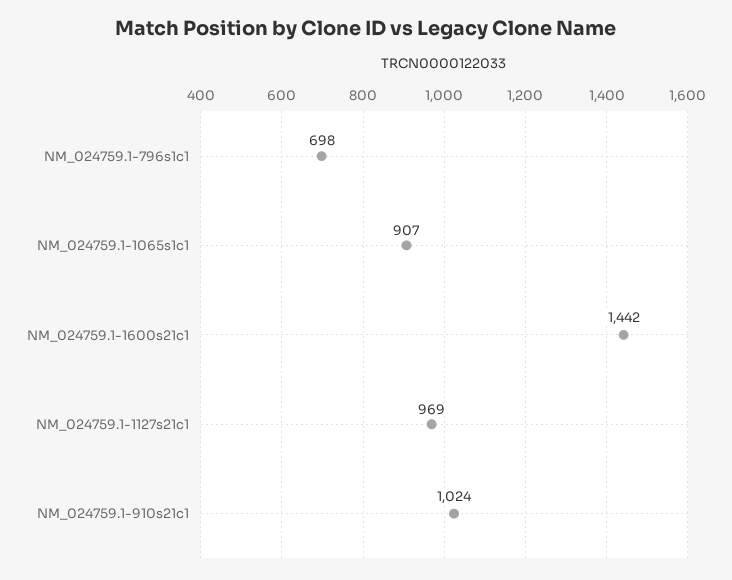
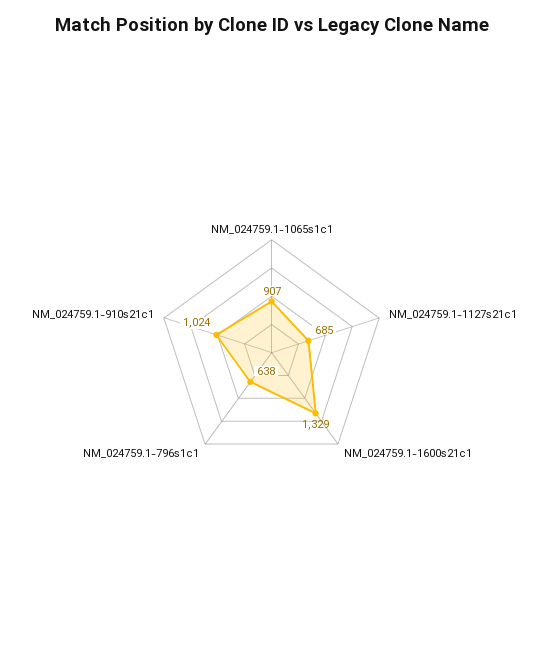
NM_024759.1-796s1c1: 698 -> 638
NM_024759.1-1600s21c1: 1442 -> 1329
NM_024759.1-1127s21c1: 969 -> 685

